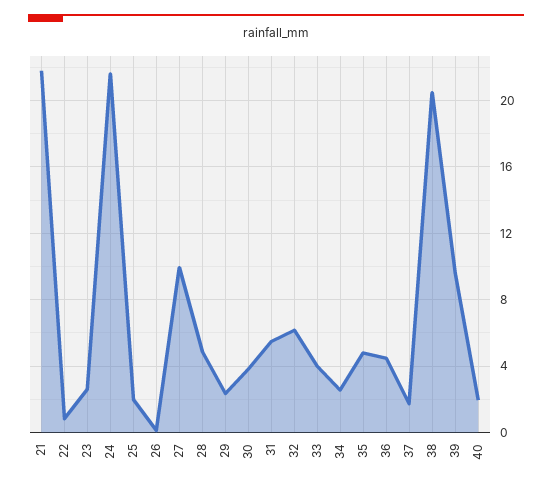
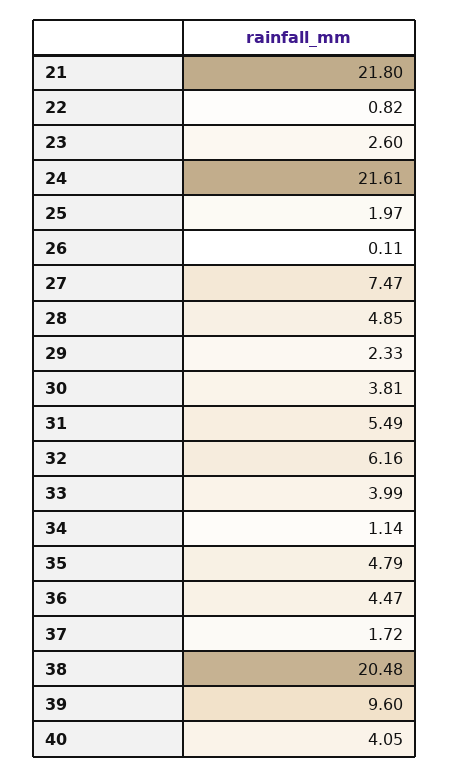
27: 10 -> 7.47
34: 2.5 -> 1.14
40: 2 -> 4.05

